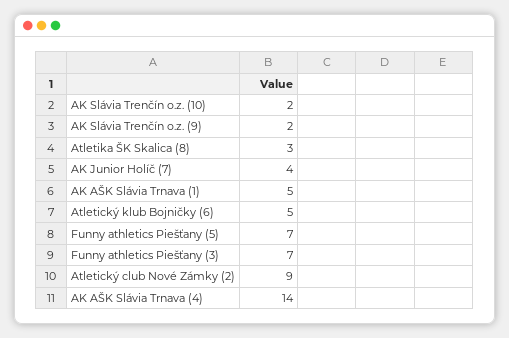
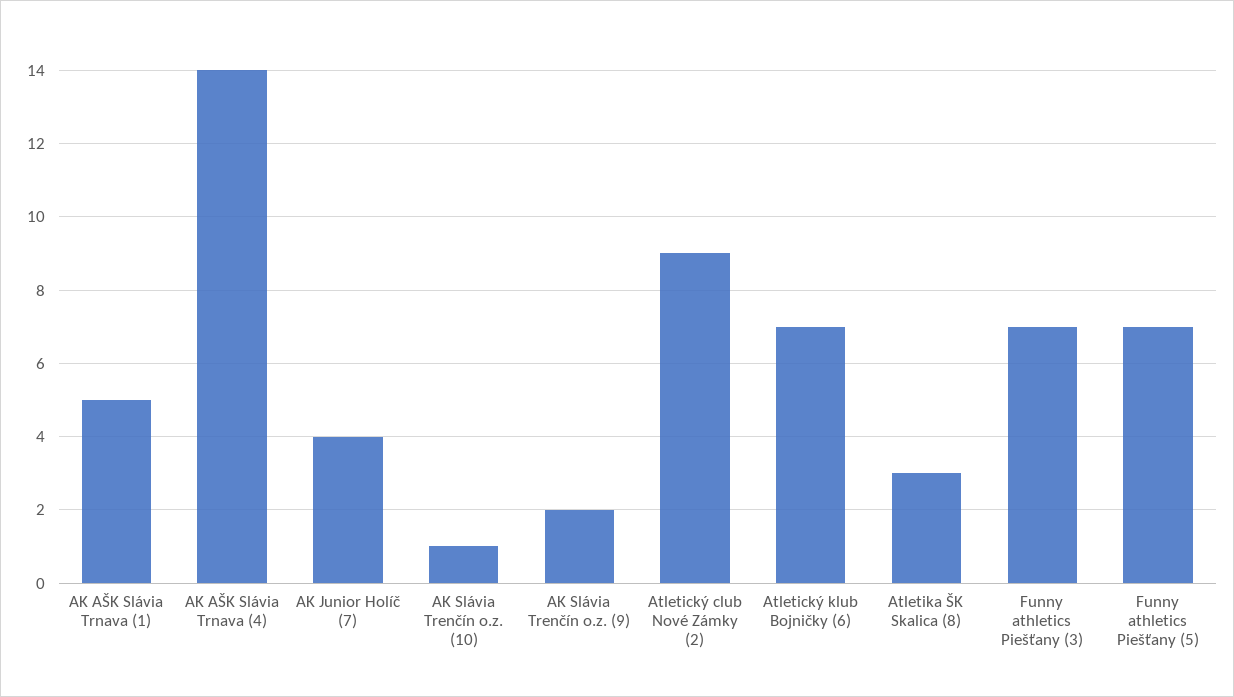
AK Slávia Trenčín o.z. (10): 2 -> 1
Atletický klub Bojničky (6): 5 -> 7

